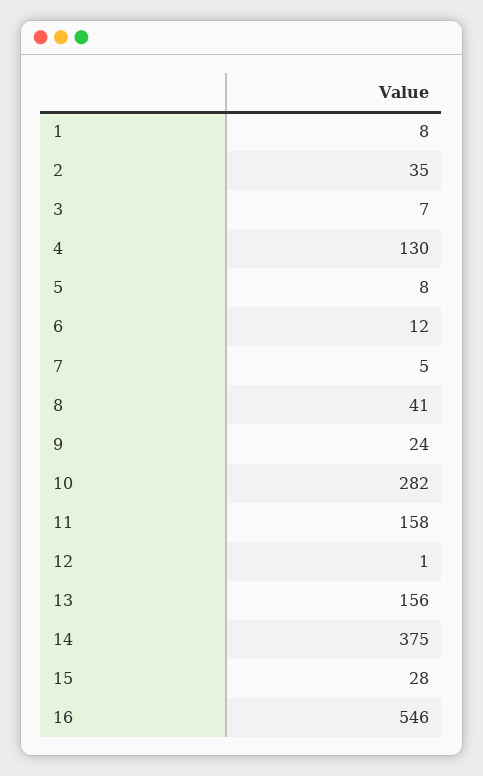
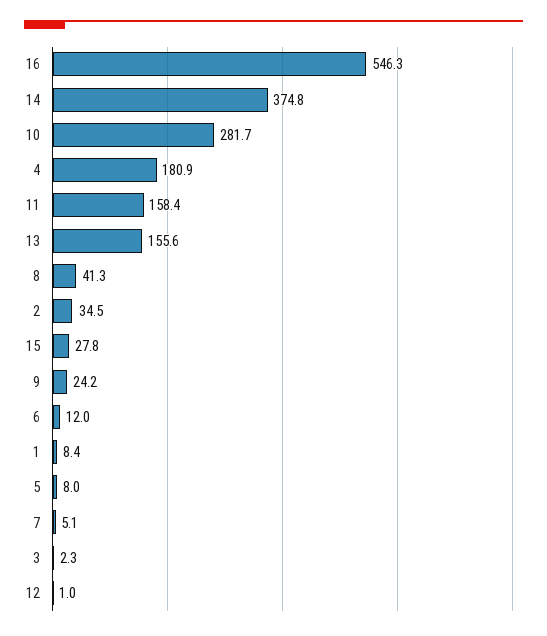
3: 7 -> 2.3
4: 130 -> 180.9

